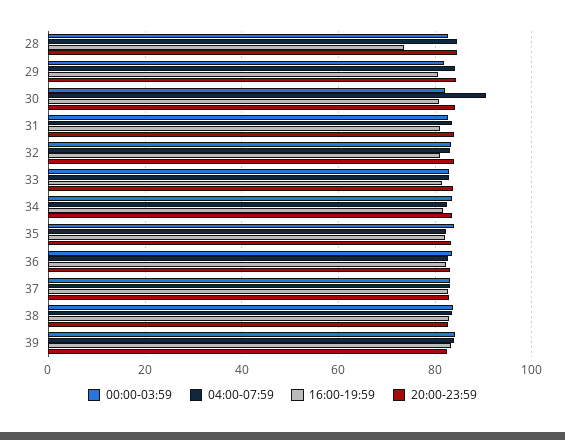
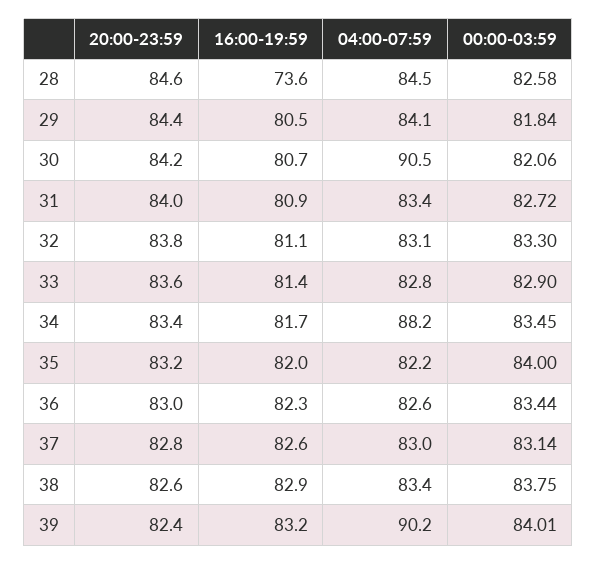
04:00-07:59, 34: 82 -> 88.2
04:00-07:59, 39: 84 -> 90.2

